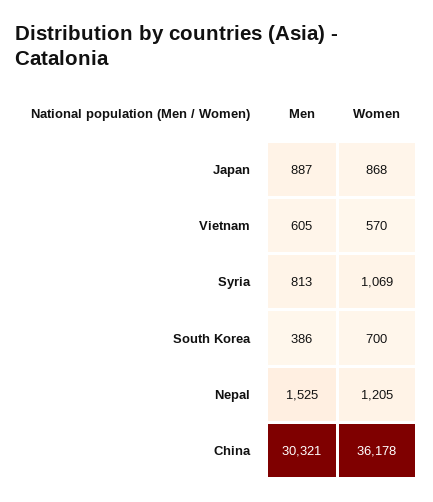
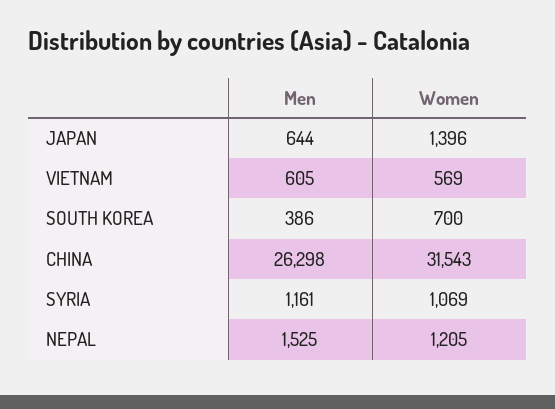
Men, Japan: 887 -> 644
Women, Japan: 868 -> 1396
Women, Vietnam: 570 -> 569
Men, Syria: 813 -> 1161
Men, China: 30321 -> 26298
Women, China: 36178 -> 31543

